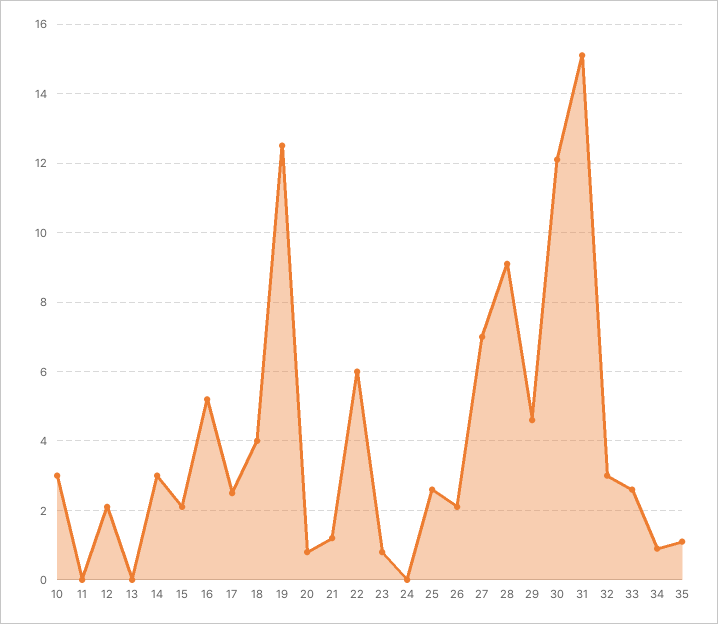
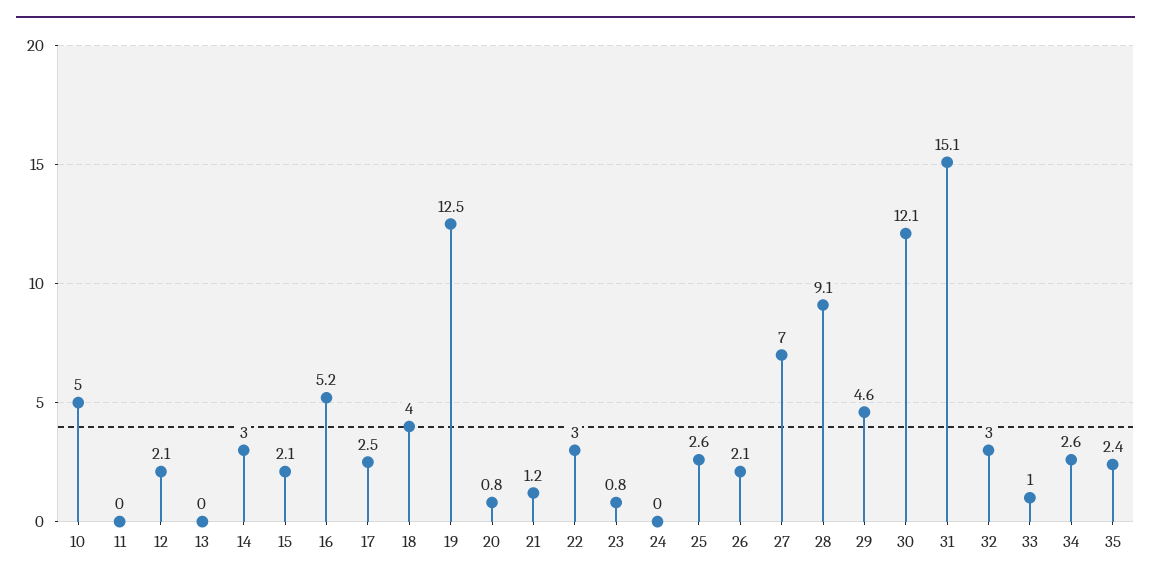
10: 3 -> 5
22: 6 -> 3
33: 2.5 -> 1
34: 1 -> 2.6
35: 1 -> 2.4

